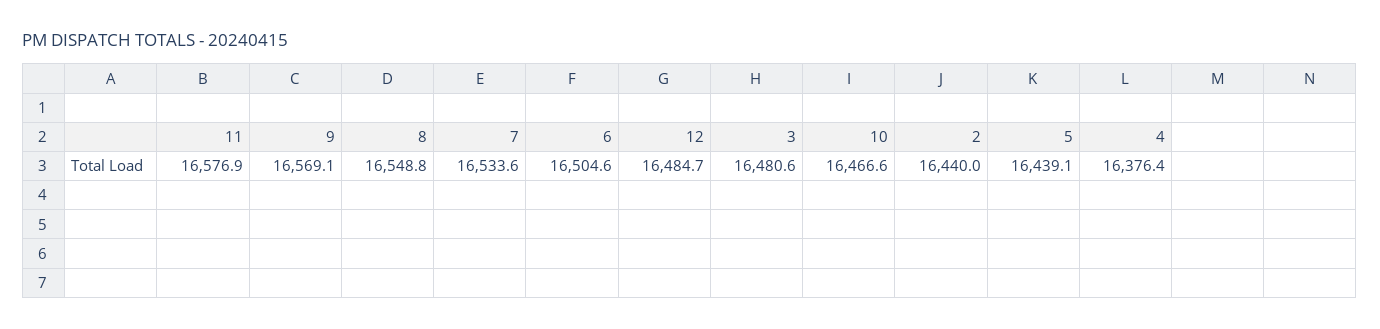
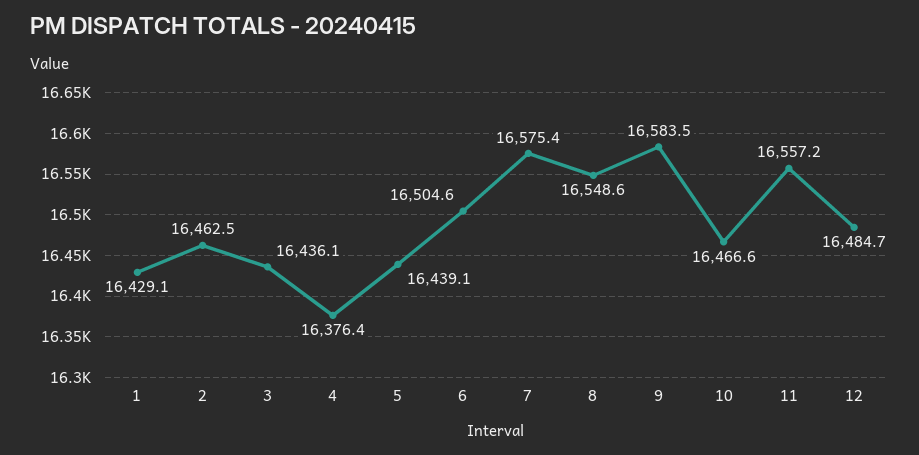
11: 16576.9 -> 16557.2
9: 16569.1 -> 16583.5
8: 16548.8 -> 16548.6
7: 16533.6 -> 16575.4
3: 16480.6 -> 16436.1
2: 16440 -> 16462.5
1: none -> 16429.1

